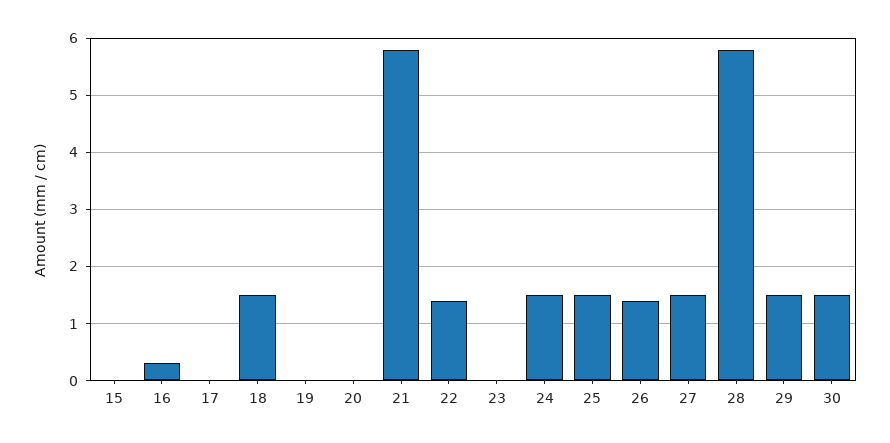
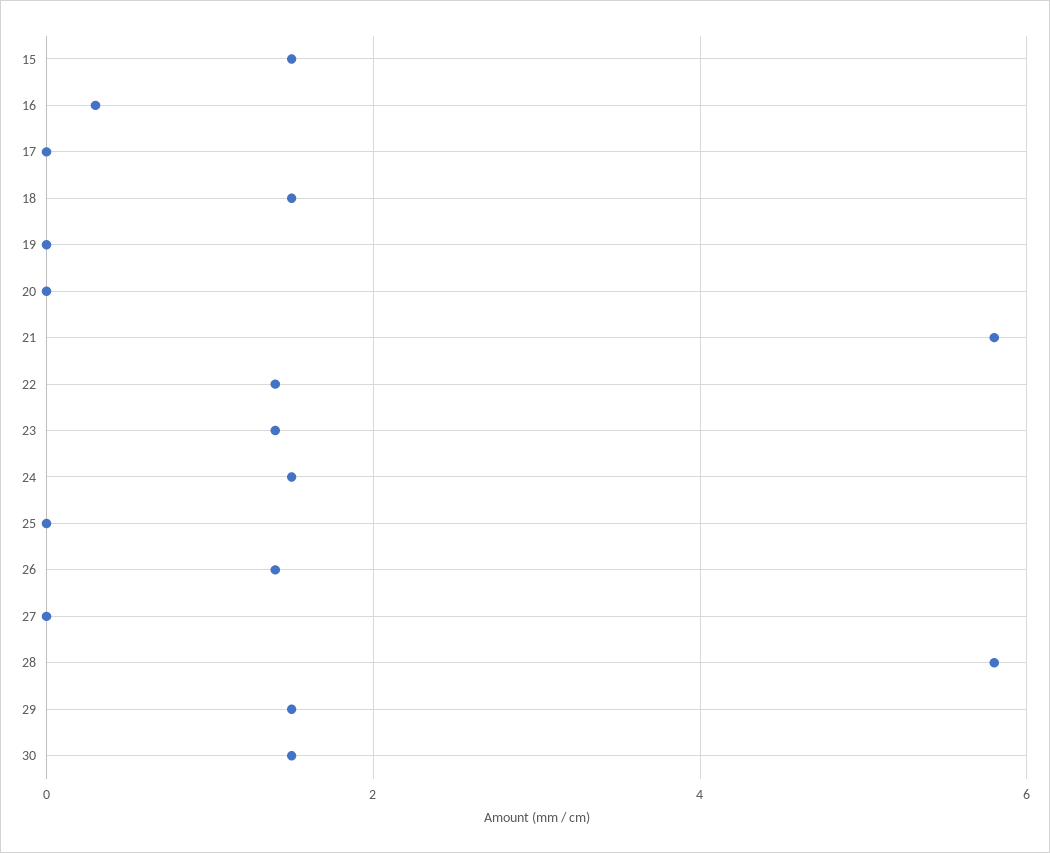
15: 0 -> 1.5
23: 0 -> 1.5
25: 1.5 -> 0
27: 1.5 -> 0

